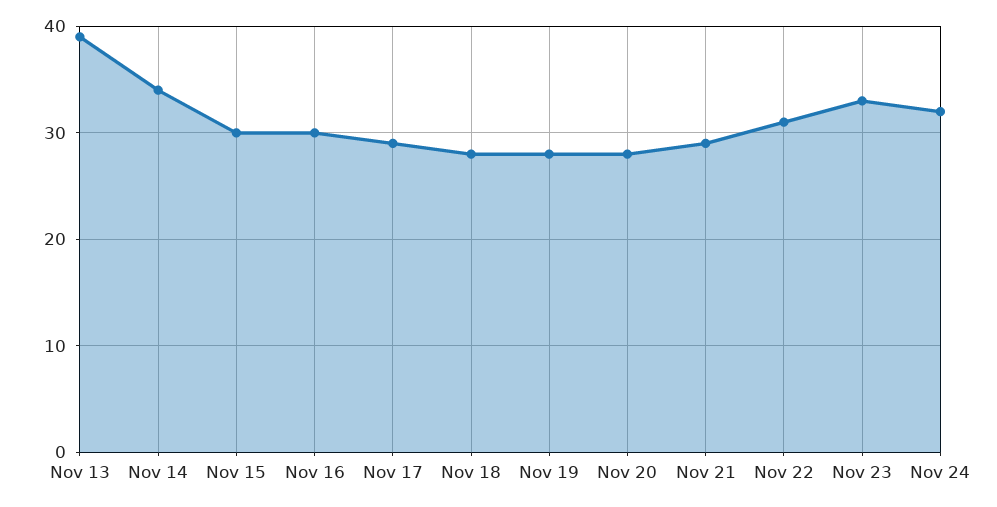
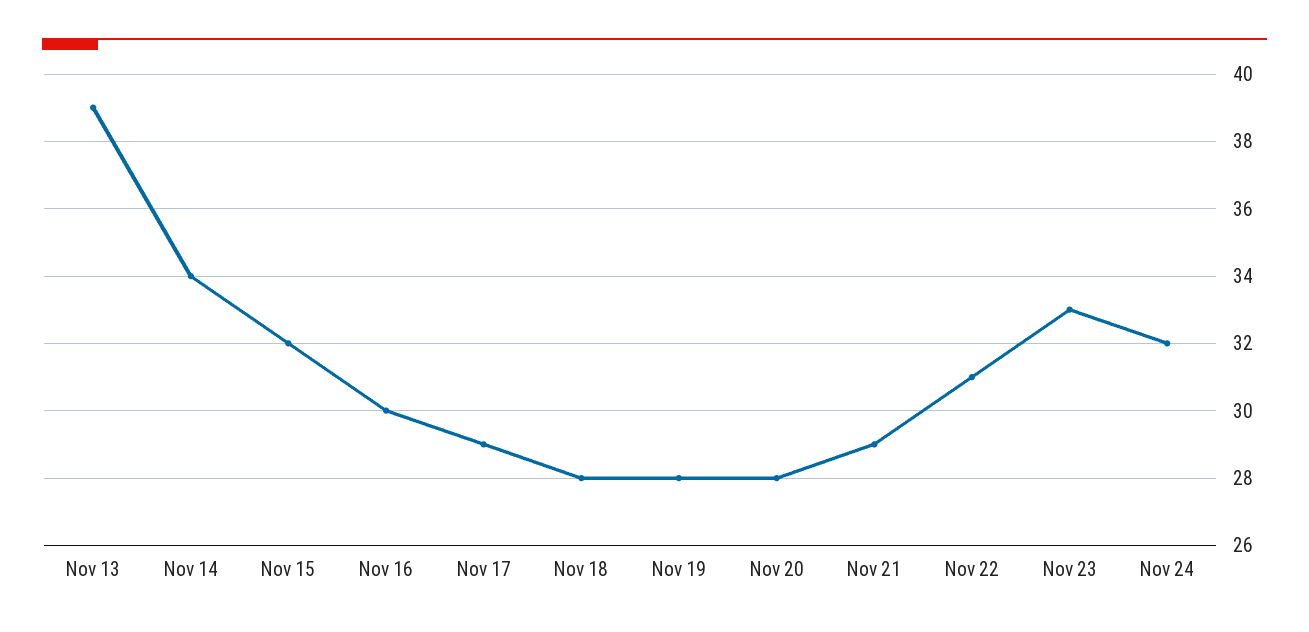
Nov 15: 30 -> 32

